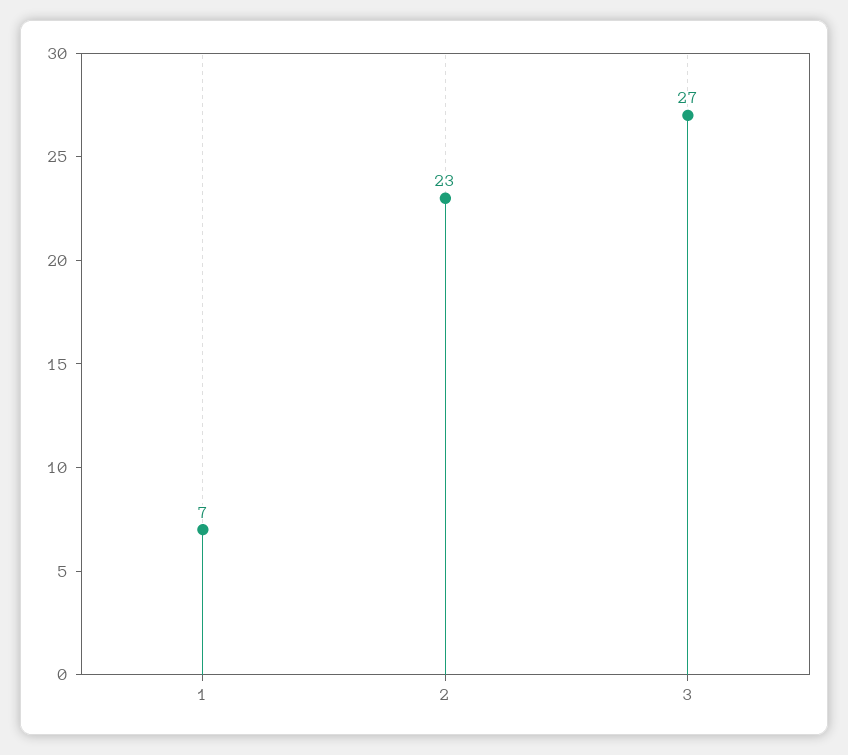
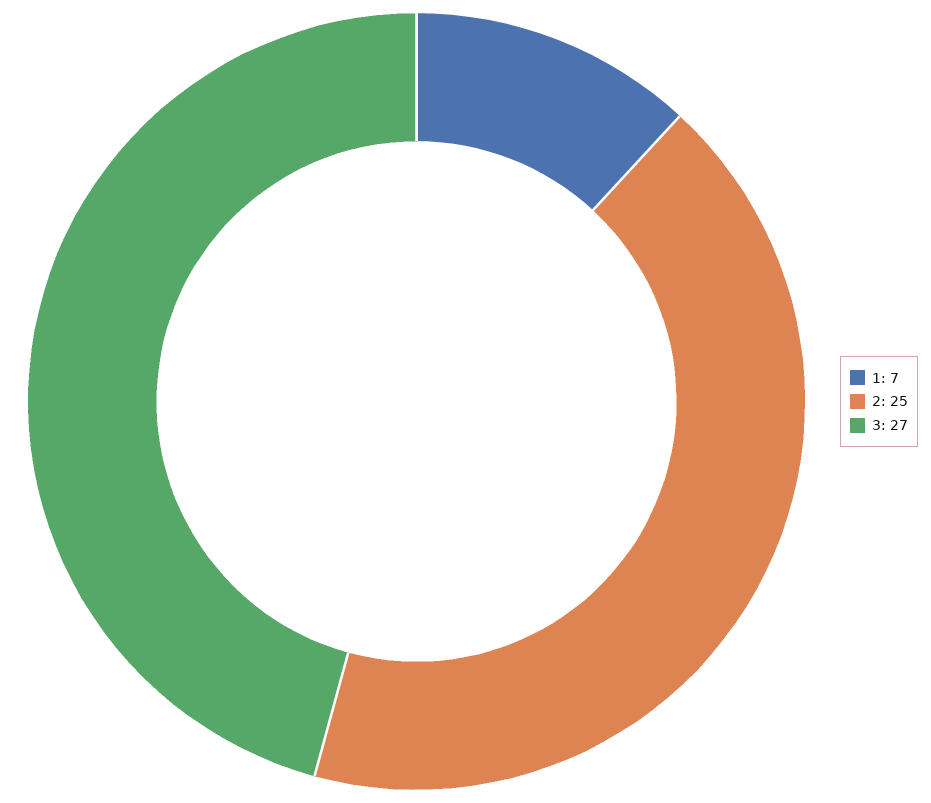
2: 23 -> 25

